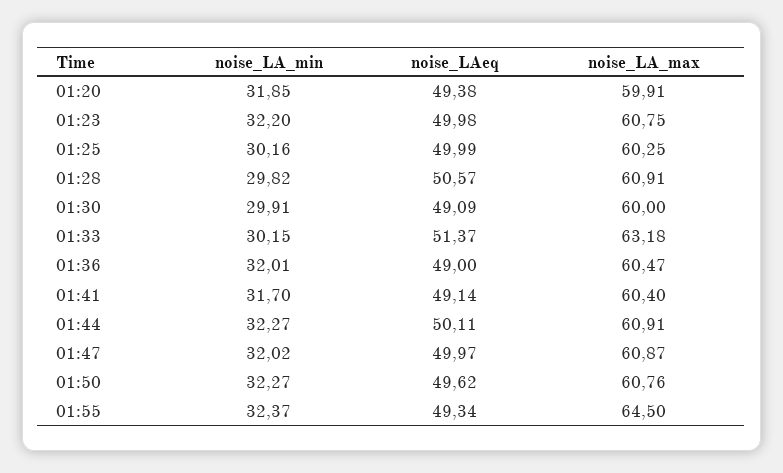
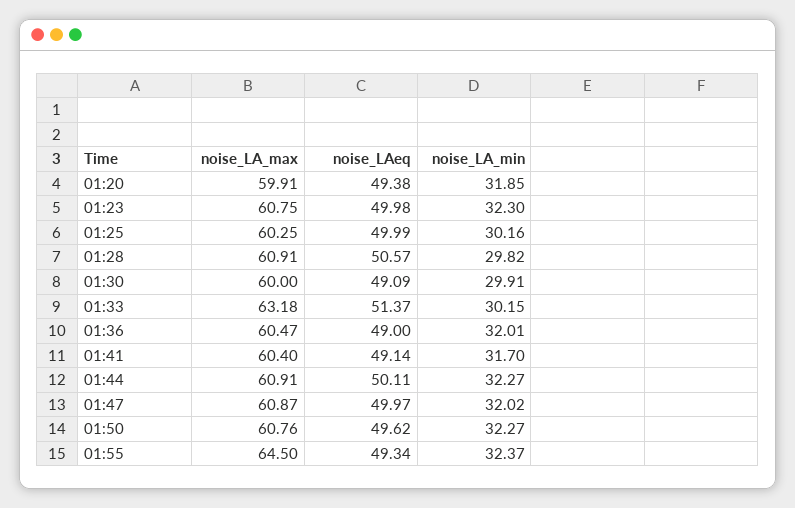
noise_LA_min, 01:23: 32.2 -> 32.3

